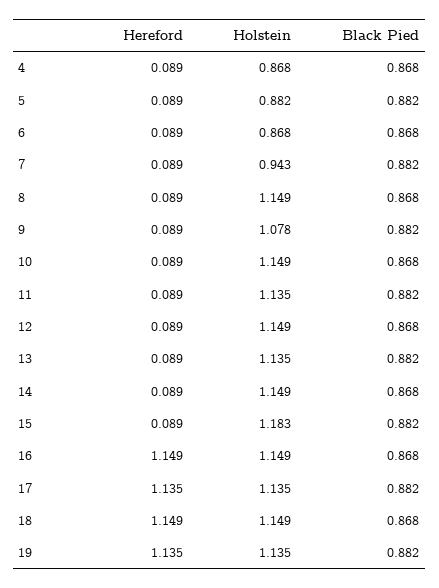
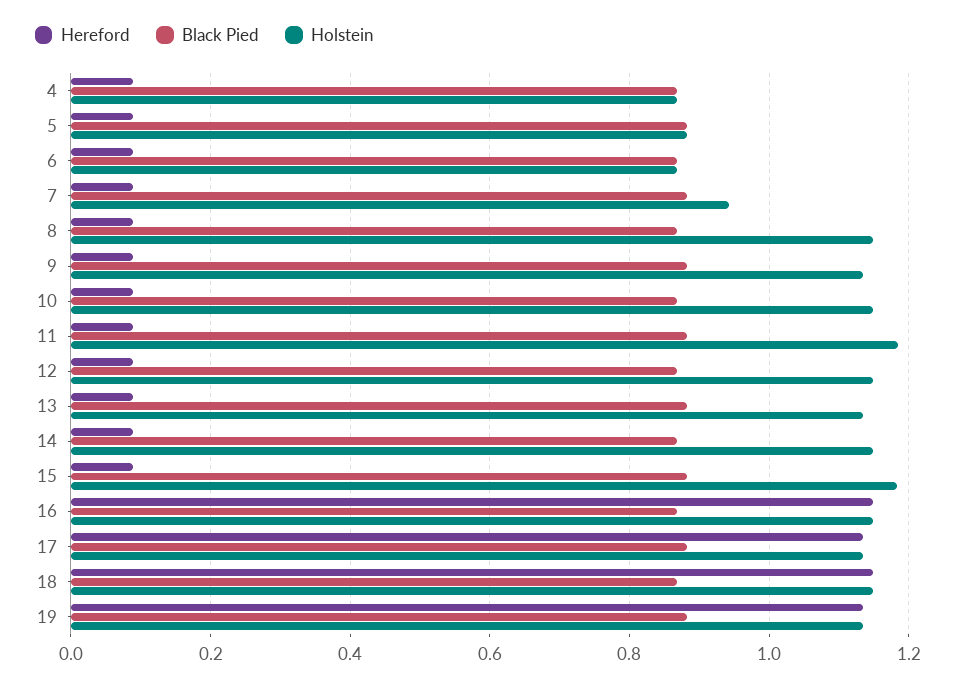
Holstein, 9: 1.078 -> 1.14
Holstein, 11: 1.135 -> 1.18

